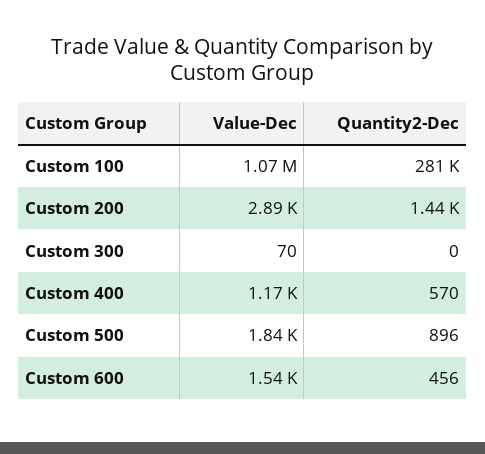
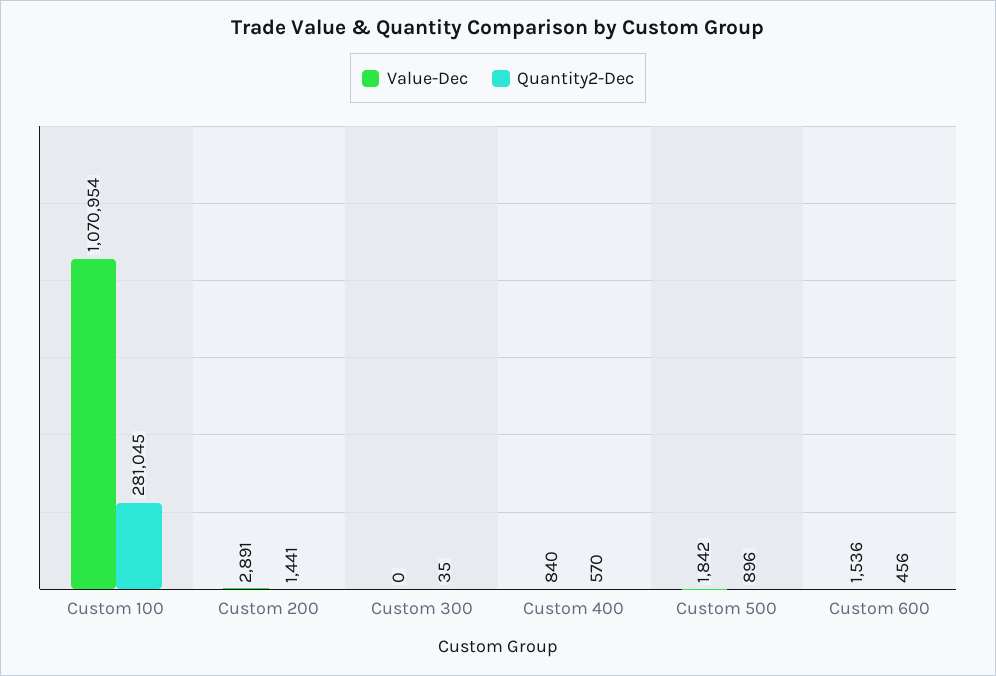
Value-Dec, Custom 300: 70 -> 0
Quantity2-Dec, Custom 300: 0 -> 35
Value-Dec, Custom 400: 1170 -> 840

